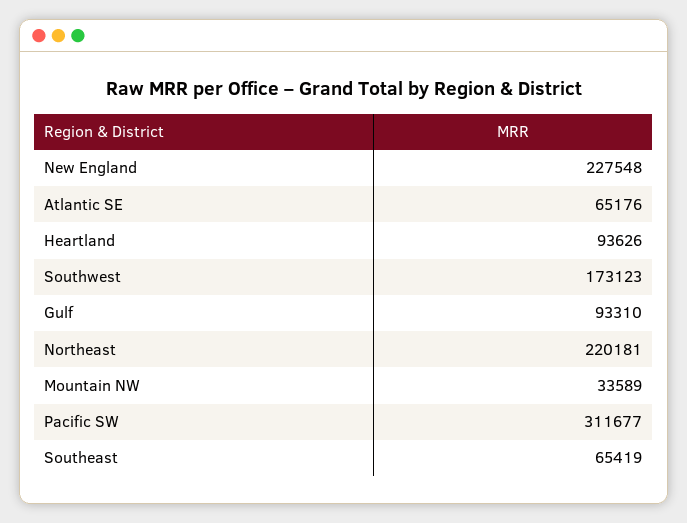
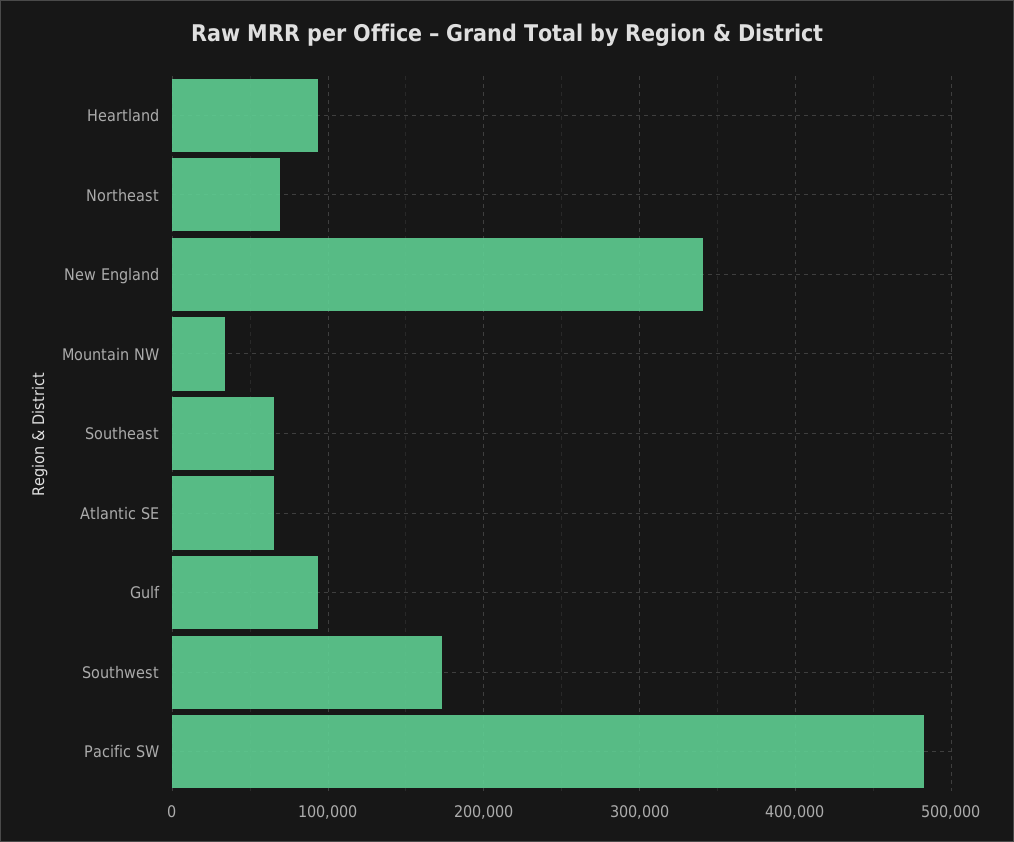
New England: 227548 -> 340000
Northeast: 220181 -> 70000
Pacific SW: 311677 -> 480000

